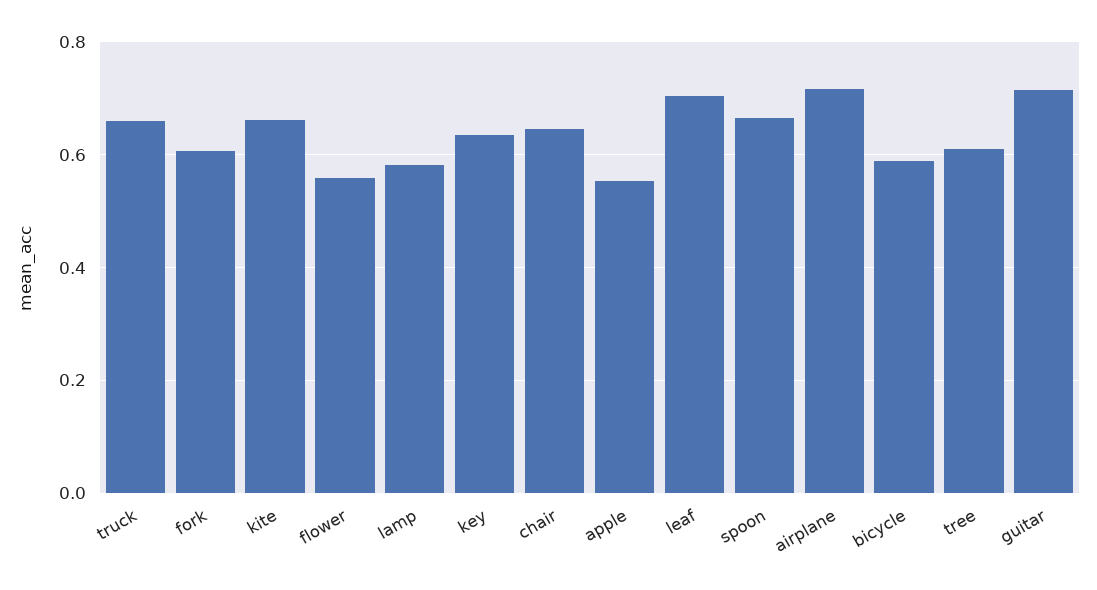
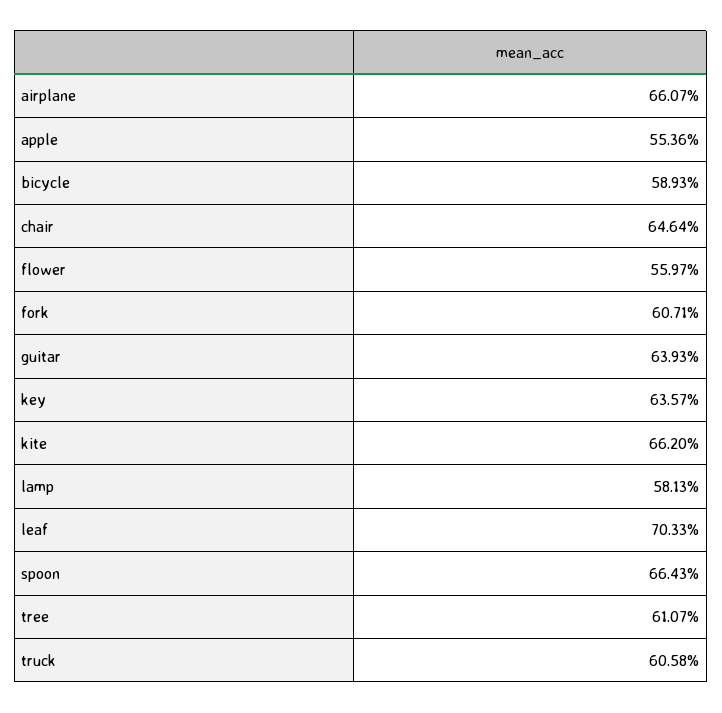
truck: 0.66 -> 0.6058
airplane: 0.72 -> 0.6607
guitar: 0.72 -> 0.6393

